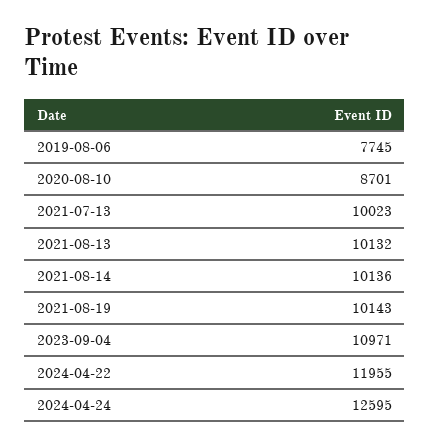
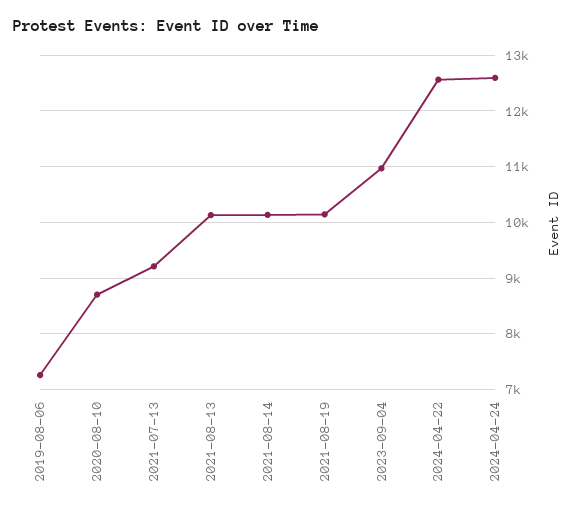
2019-08-06: 7745 -> 7200
2021-07-13: 10023 -> 9200
2024-04-22: 11955 -> 12600

